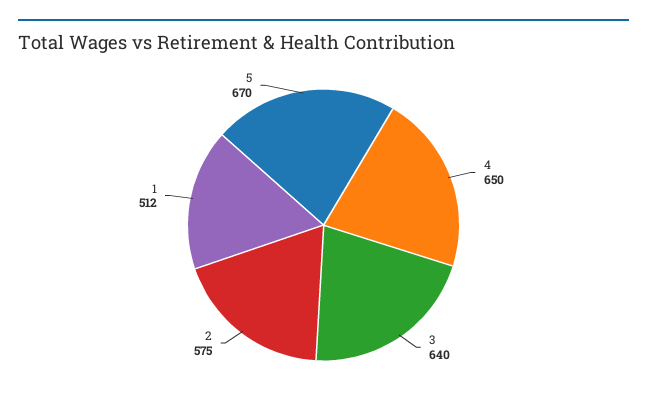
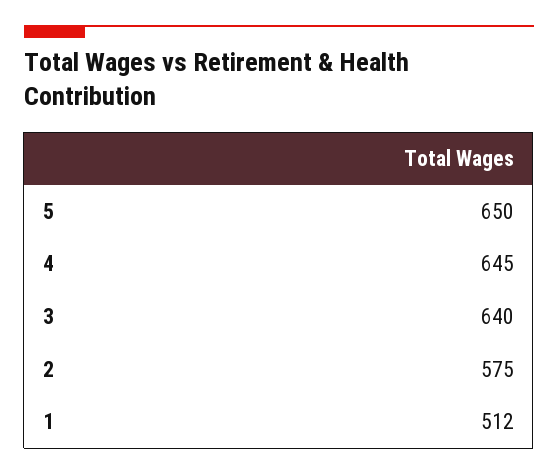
4: 650 -> 645
5: 670 -> 650

